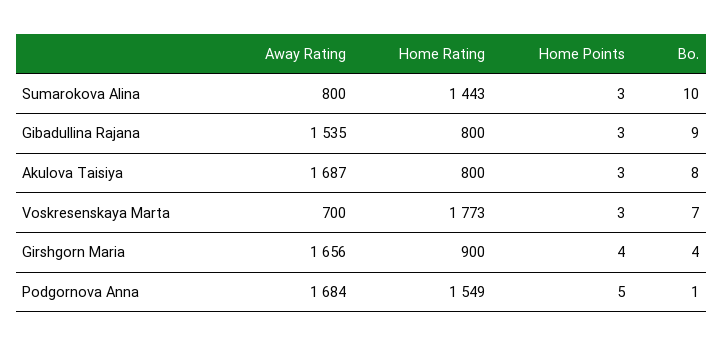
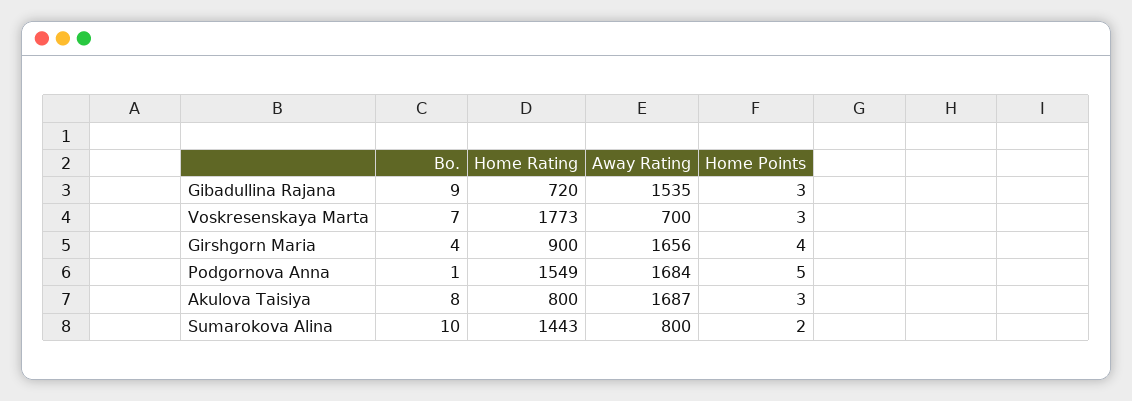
Home Points, Sumarokova Alina: 3 -> 2
Home Rating, Gibadullina Rajana: 800 -> 720

